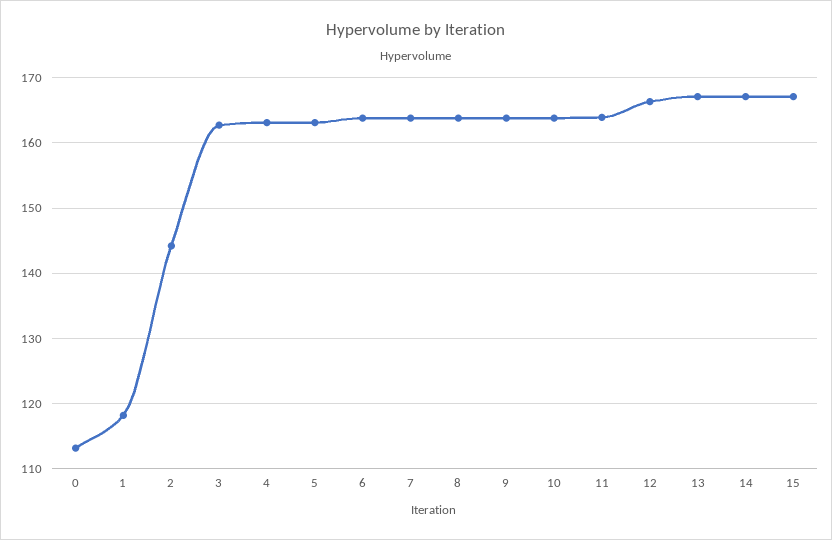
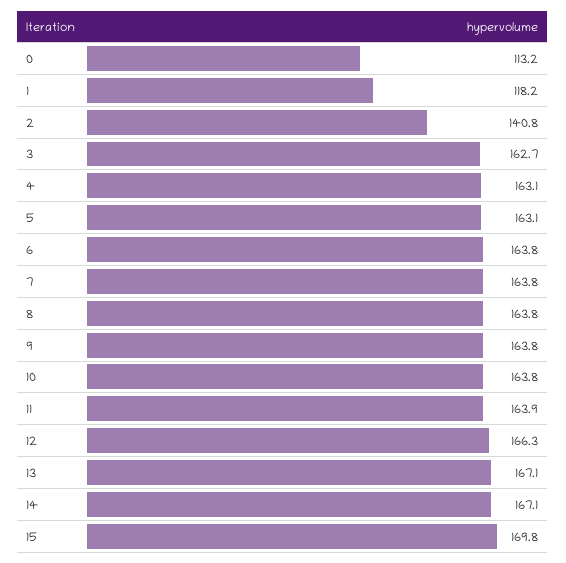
2: 144 -> 140.8
15: 167 -> 169.8

